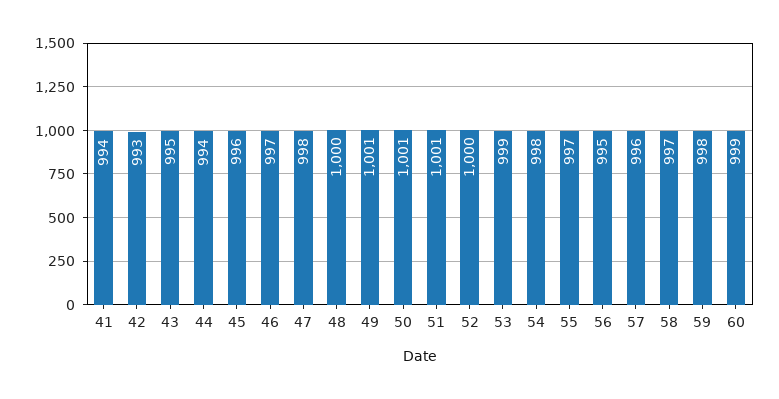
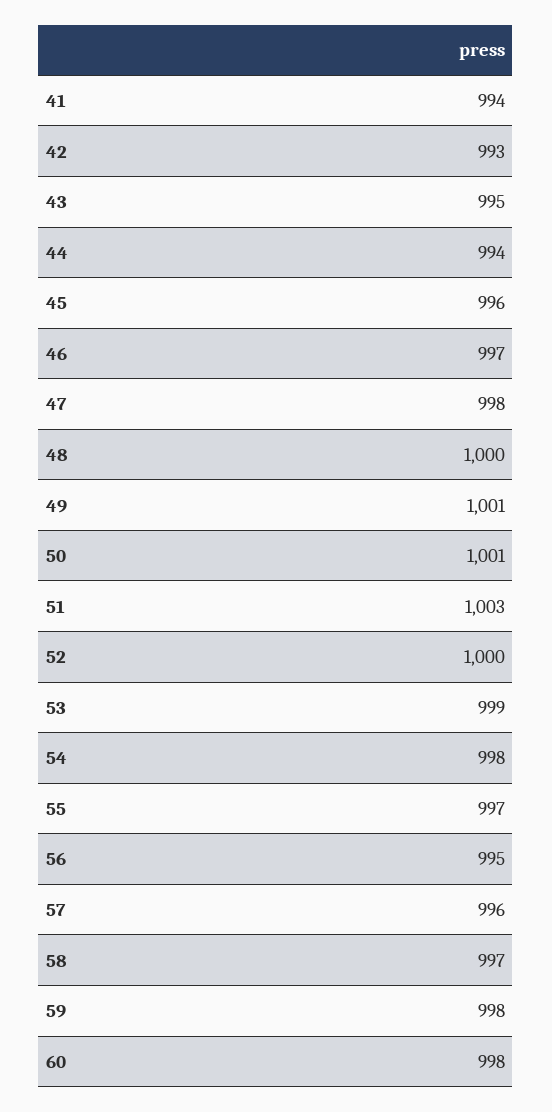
51: 1001 -> 1003
60: 999 -> 998

